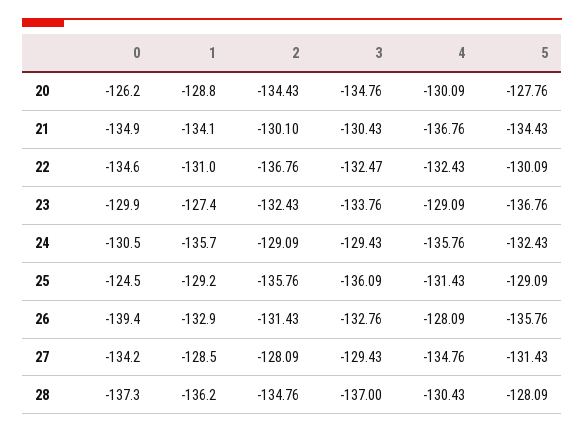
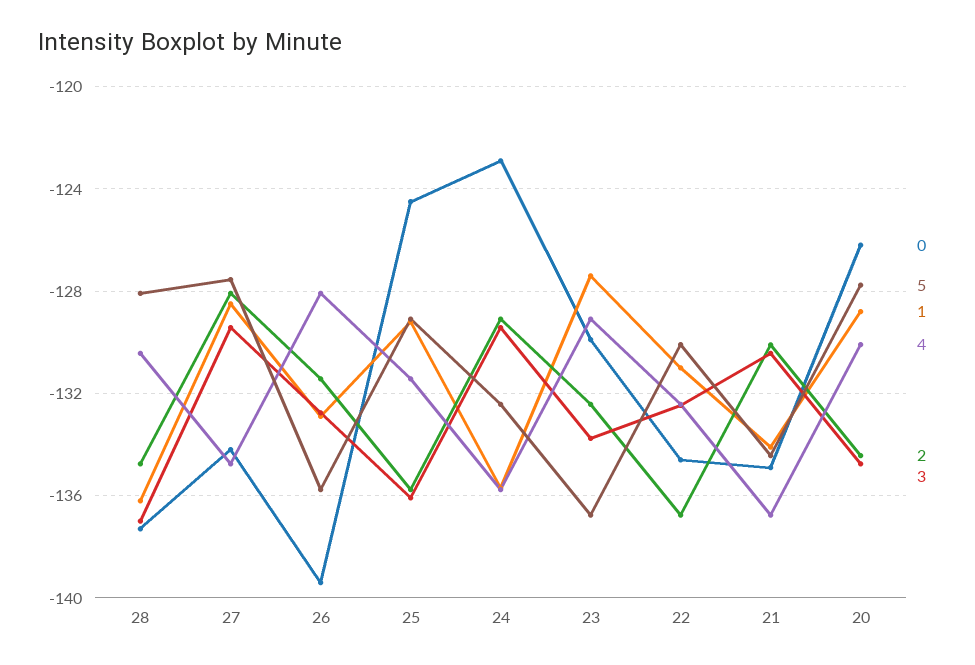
0, 24: -130.5 -> -123
5, 27: -131.43 -> -127.5

